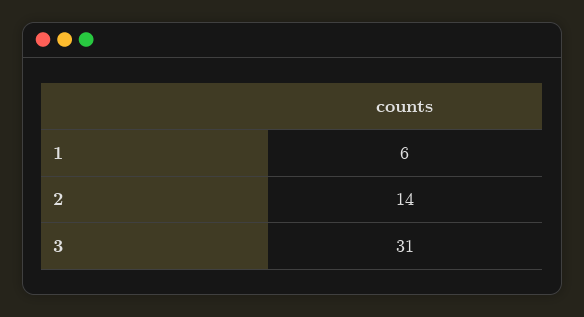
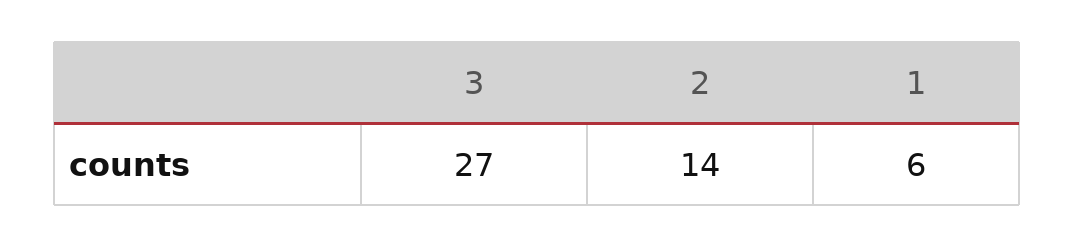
3: 31 -> 27

